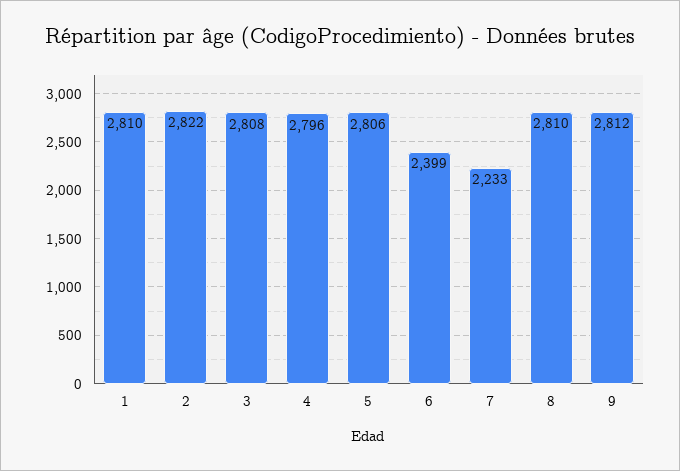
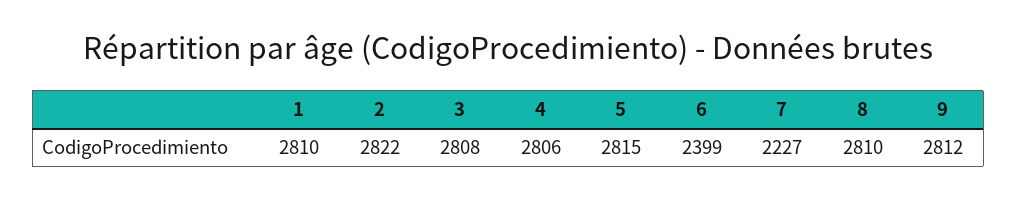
4: 2796 -> 2806
5: 2806 -> 2815
7: 2233 -> 2227

